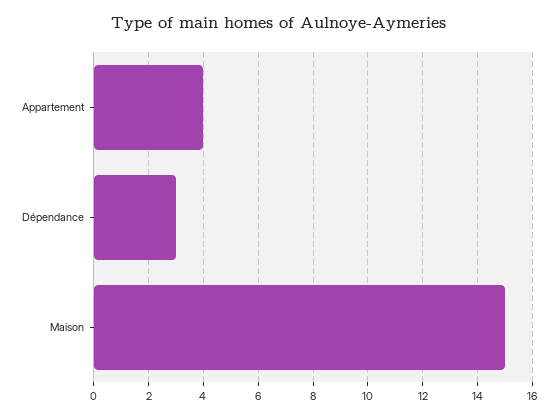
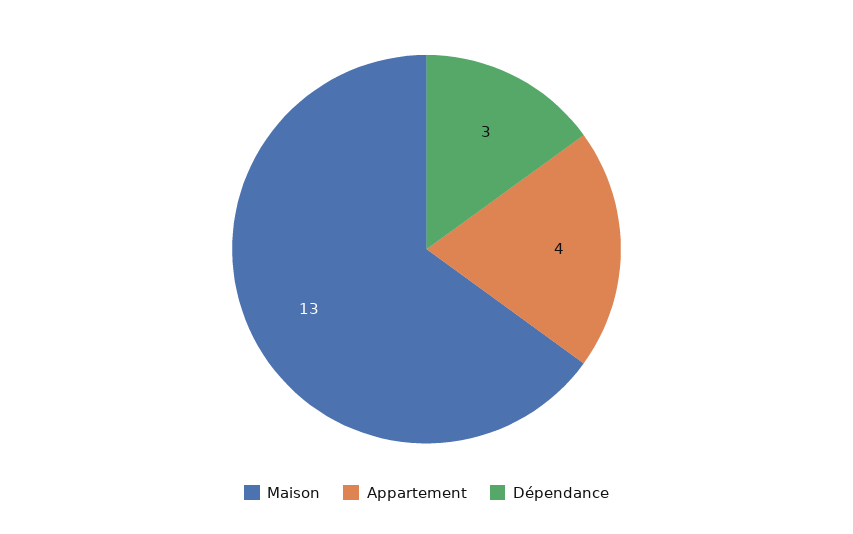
Maison: 15 -> 13

